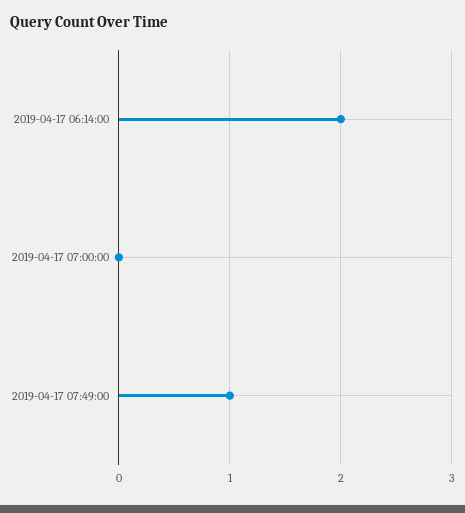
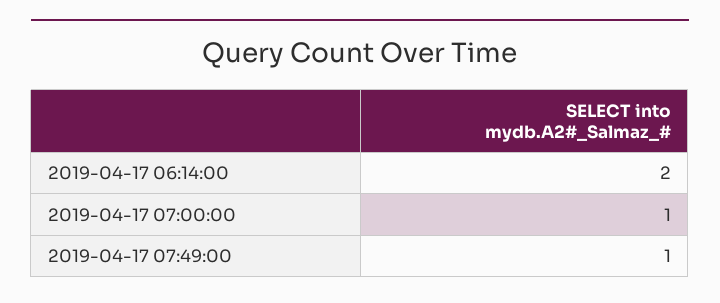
2019-04-17 07:00:00: 0 -> 1

